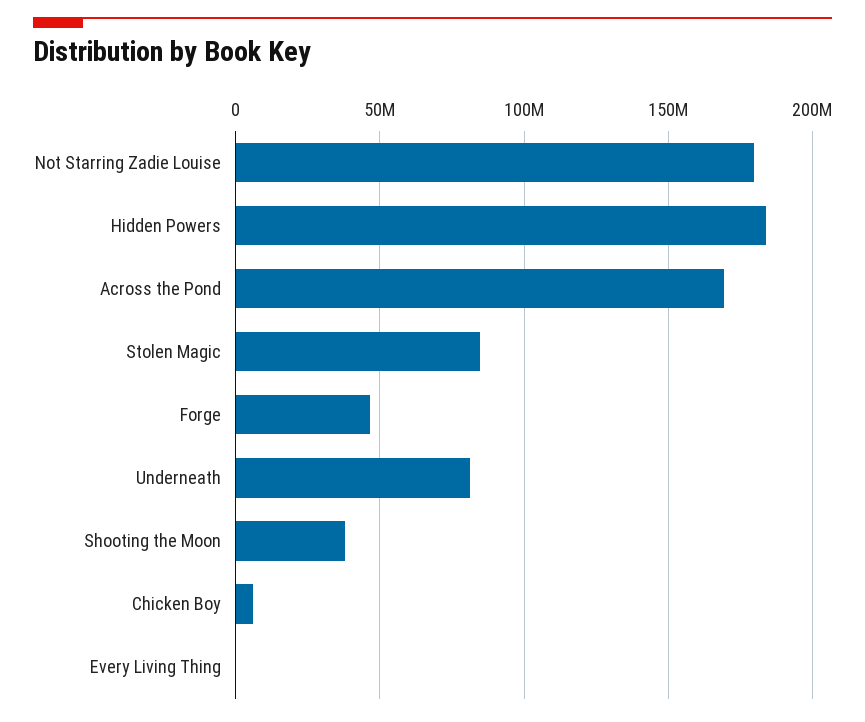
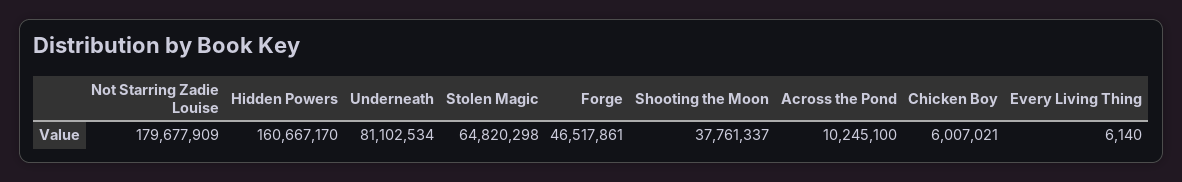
Hidden Powers: 185000000 -> 160667170
Across the Pond: 170000000 -> 10245100
Stolen Magic: 85000000 -> 64820298

